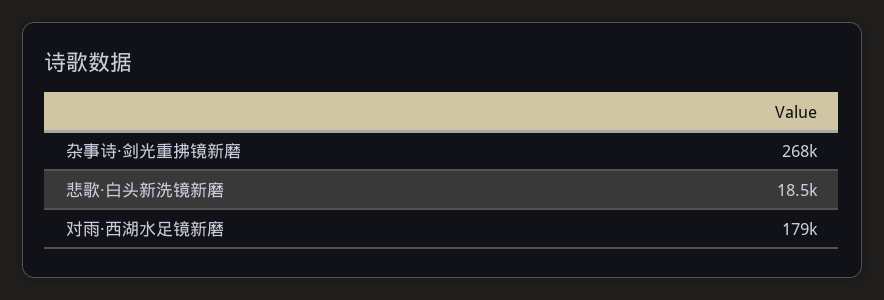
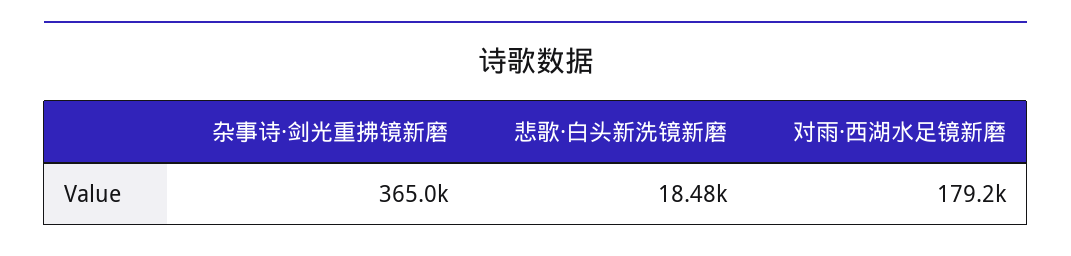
杂事诗·剑光重拂镜新磨: 268000 -> 365000

